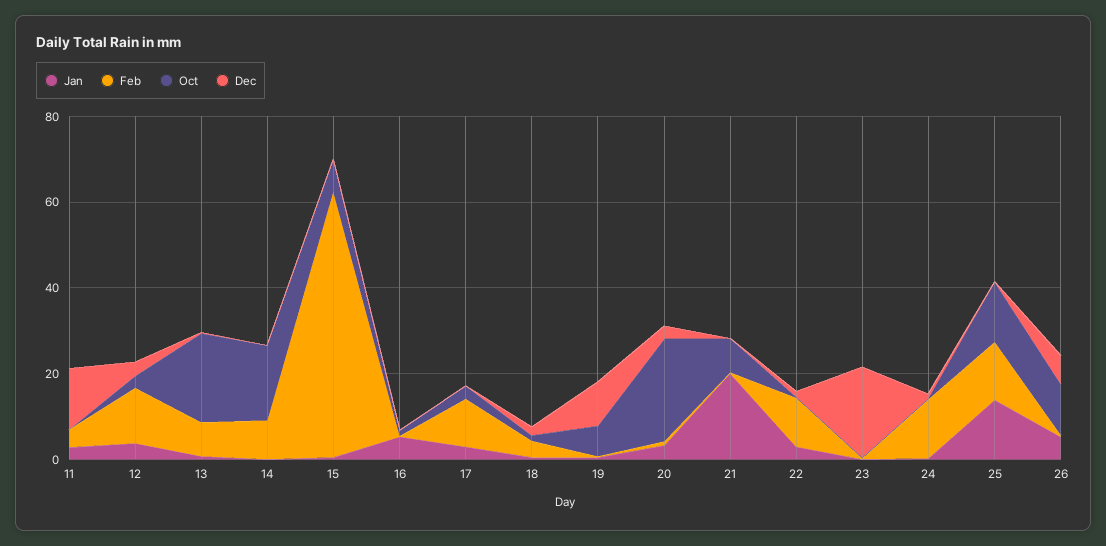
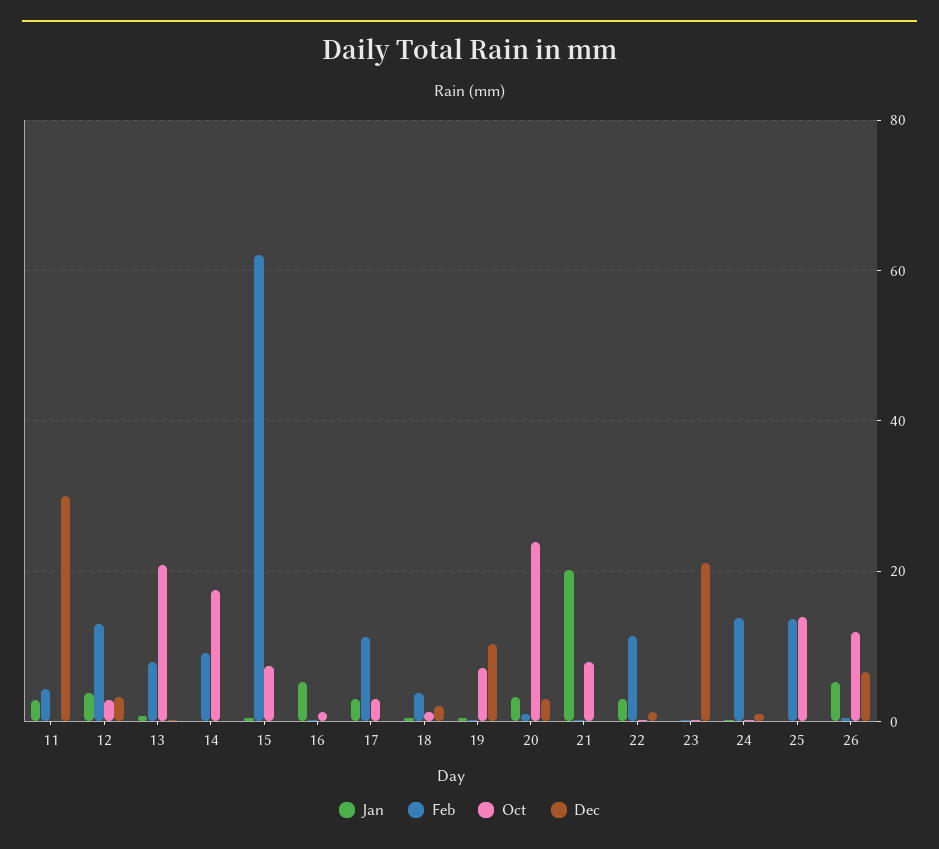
Dec, 11: 15 -> 30
Jan, 25: 15 -> 0

